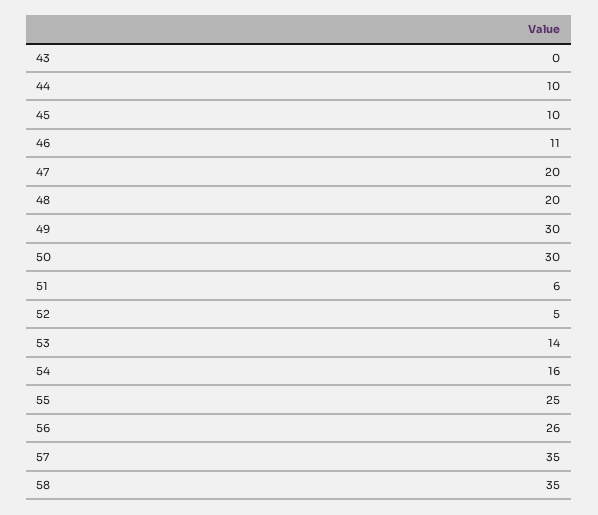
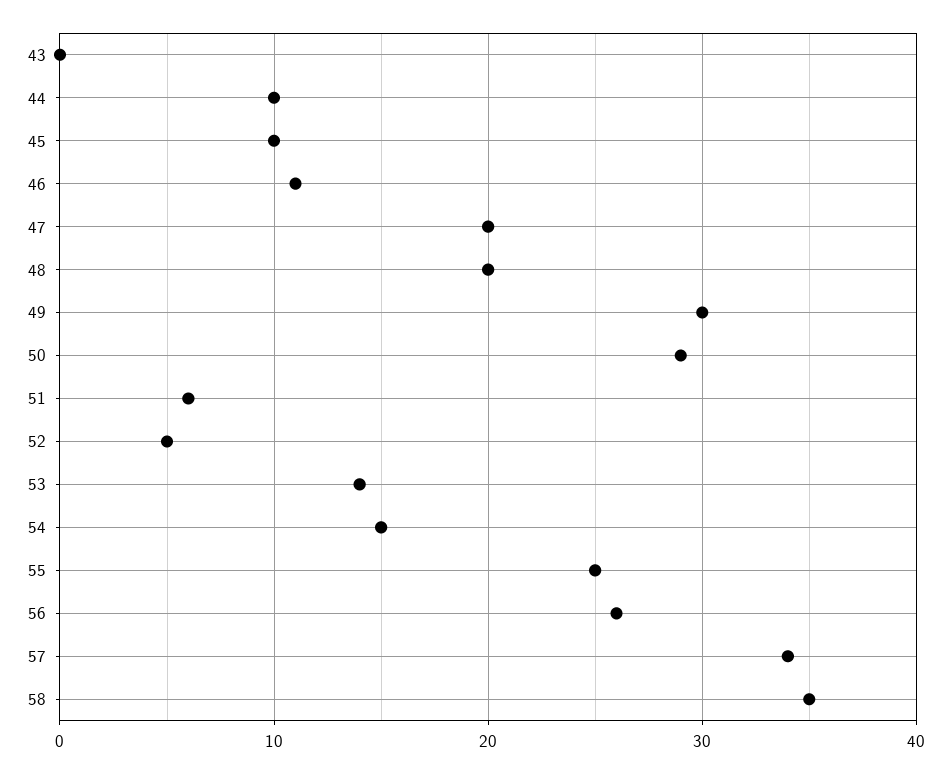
50: 30 -> 29
54: 16 -> 15
57: 35 -> 34

